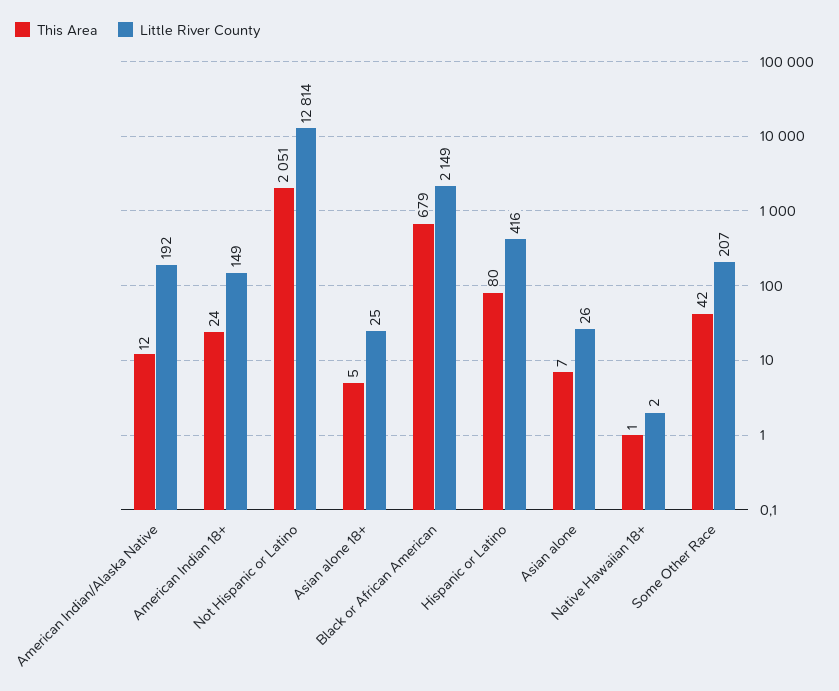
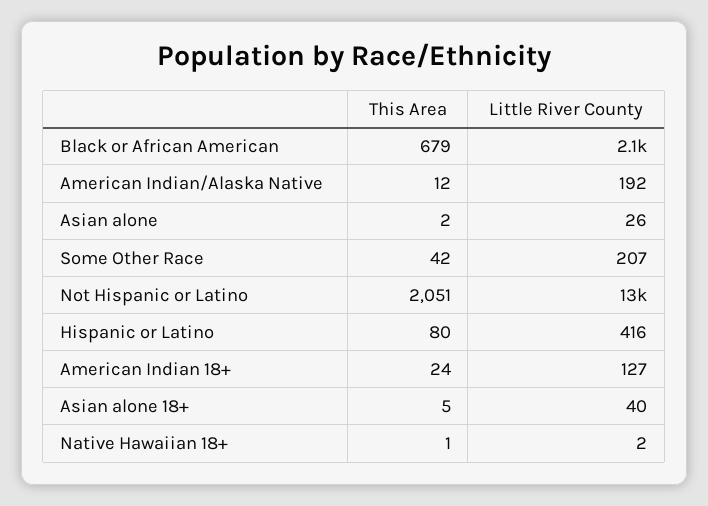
Little River County, American Indian 18+: 149 -> 127
Little River County, Asian alone 18+: 25 -> 40
This Area, Asian alone: 7 -> 2

